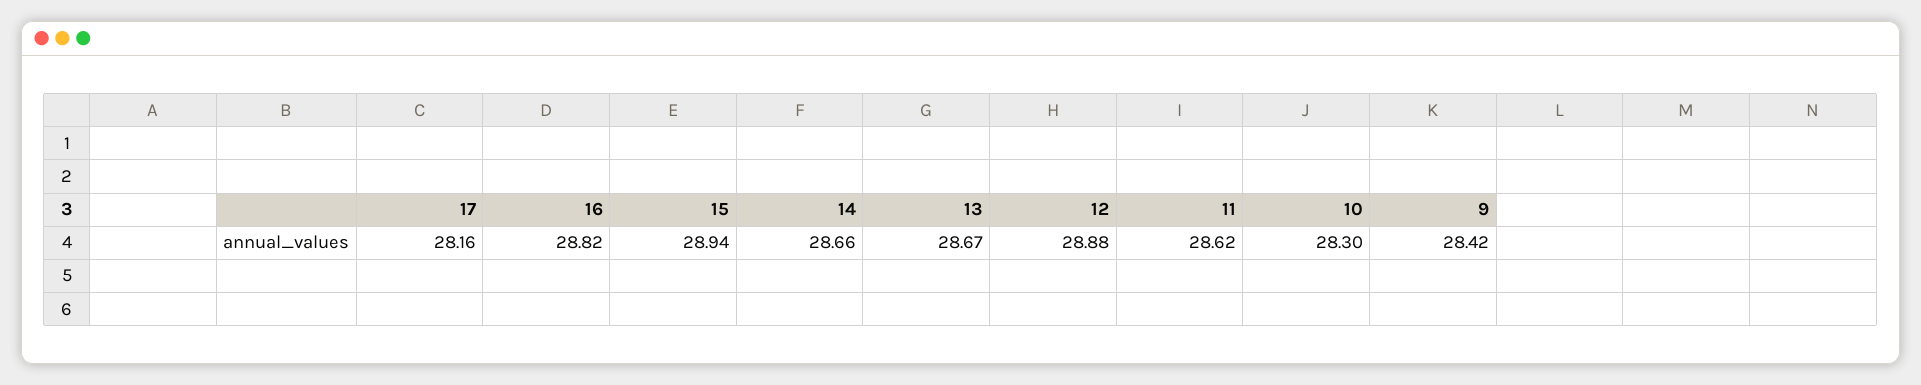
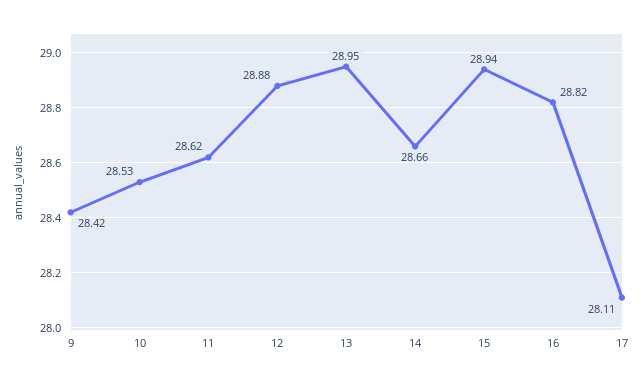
17: 28.16 -> 28.11
13: 28.67 -> 28.95
10: 28.3 -> 28.53

